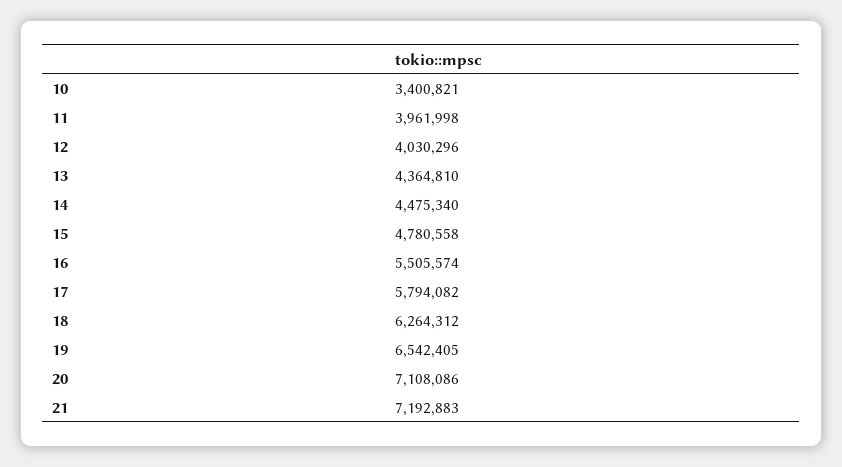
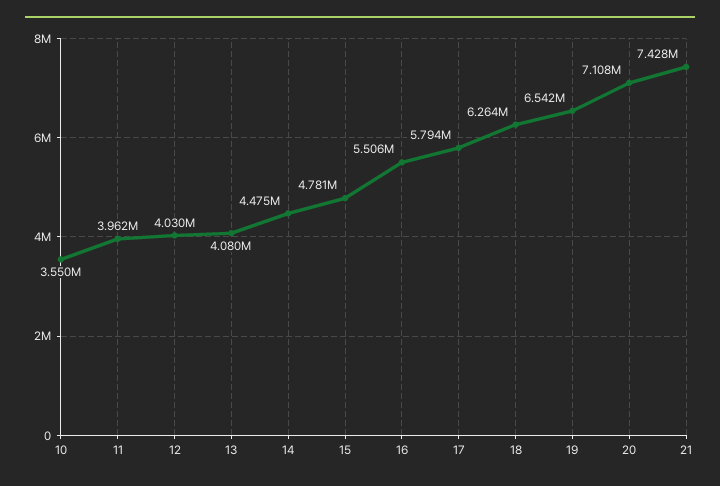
10: 3400821 -> 3550000
13: 4364810 -> 4080000
21: 7192883 -> 7428000

